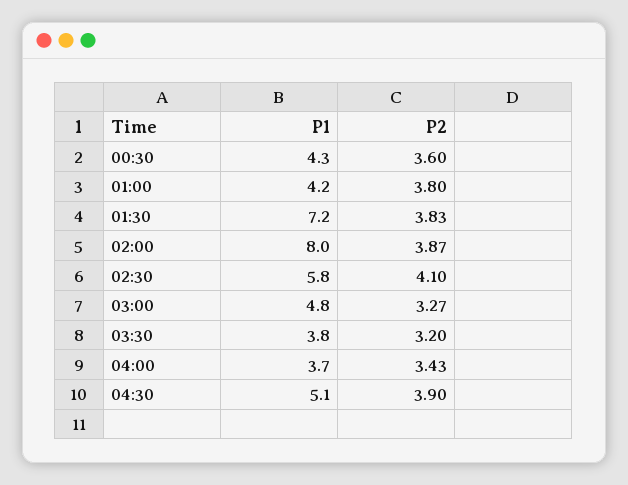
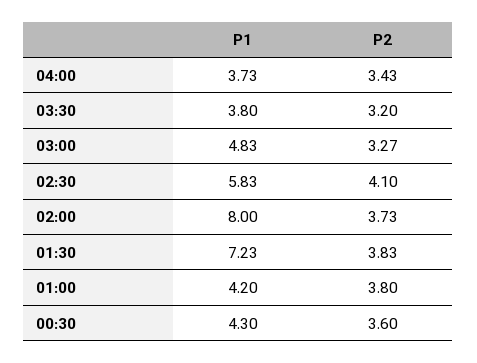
P2, 02:00: 3.87 -> 3.73
P1, 04:30: 5.1 -> none
P2, 04:30: 3.9 -> none

